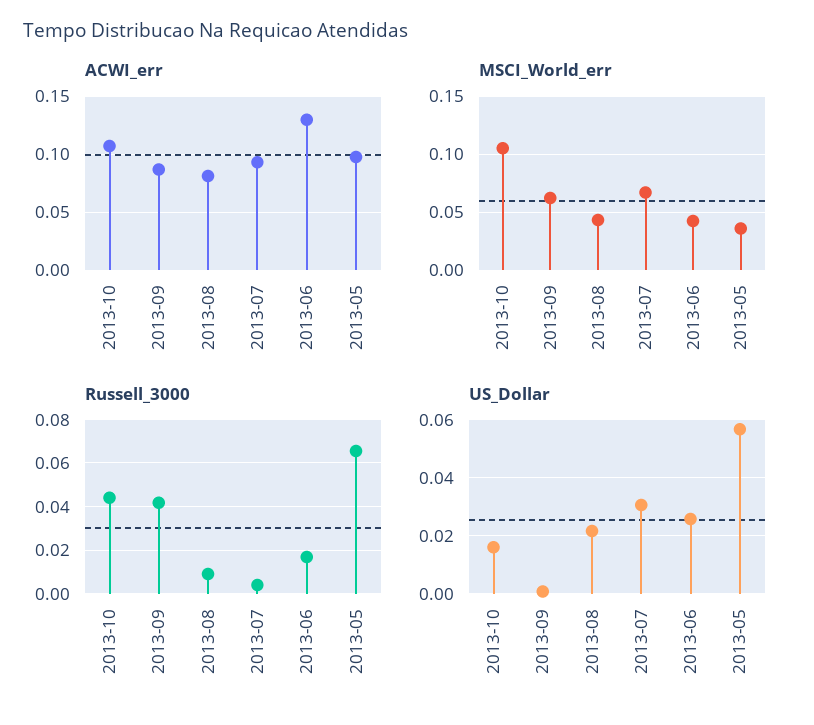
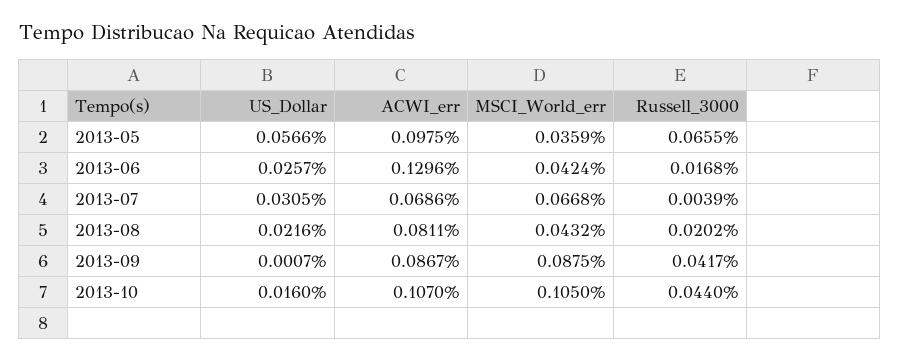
ACWI_err, 2013-07: 0.09 -> 0.0686
MSCI_World_err, 2013-09: 0.06 -> 0.0875
Russell_3000, 2013-08: 0.01 -> 0.0202

